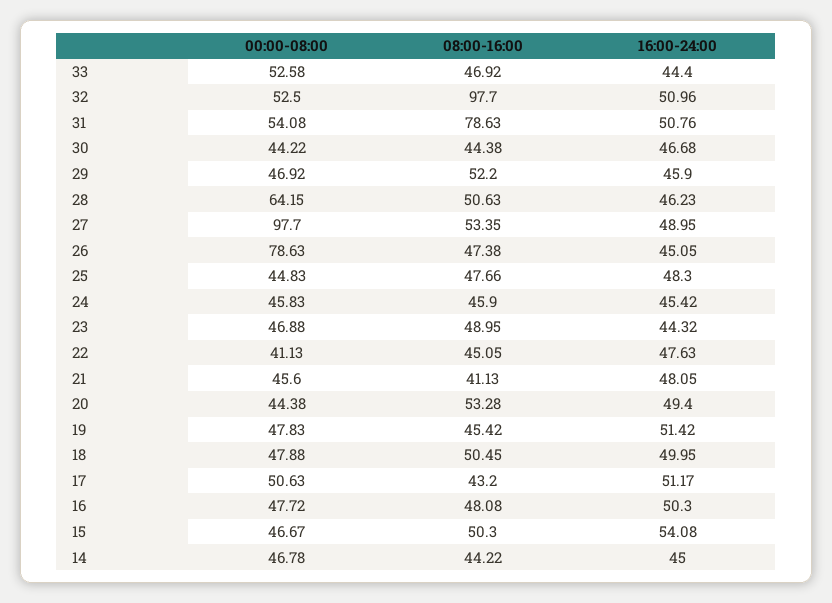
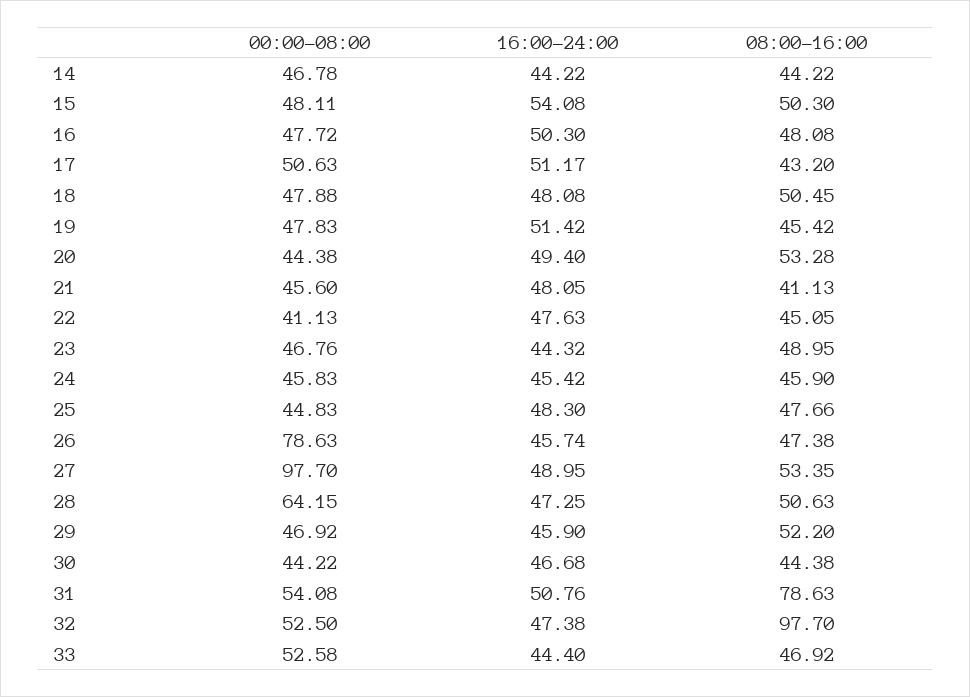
16:00-24:00, 32: 50.96 -> 47.38
16:00-24:00, 28: 46.23 -> 47.25
16:00-24:00, 26: 45.05 -> 45.74
00:00-08:00, 23: 46.88 -> 46.76
16:00-24:00, 18: 49.95 -> 48.08
00:00-08:00, 15: 46.67 -> 48.11
16:00-24:00, 14: 45 -> 44.22

